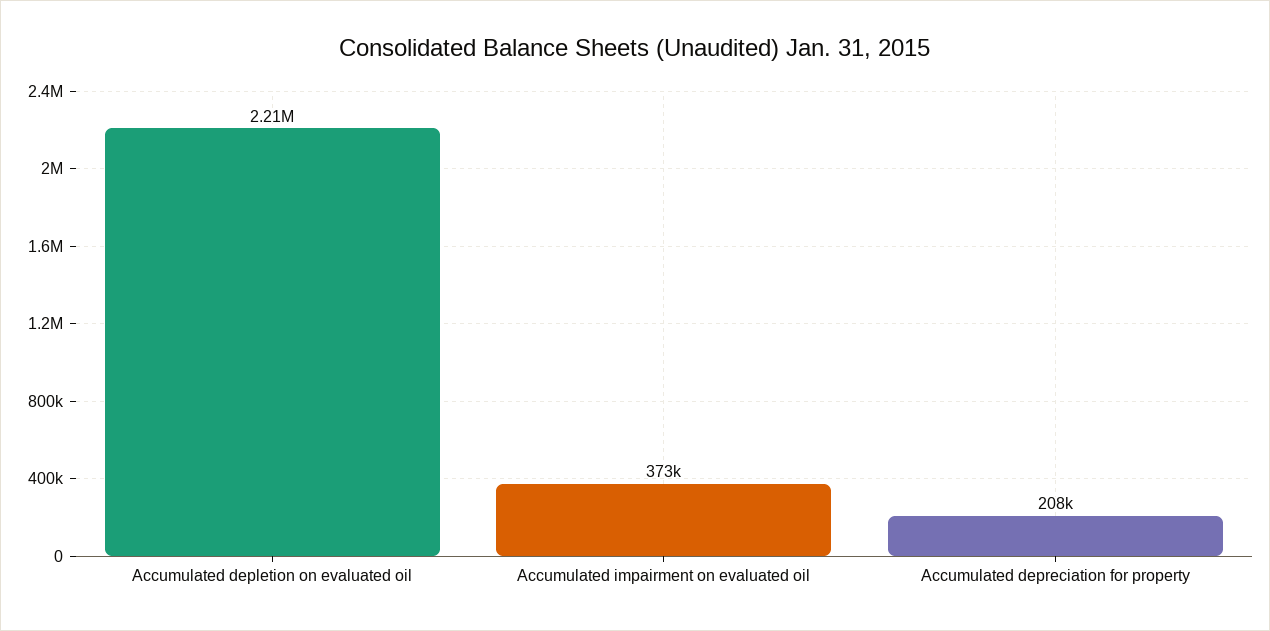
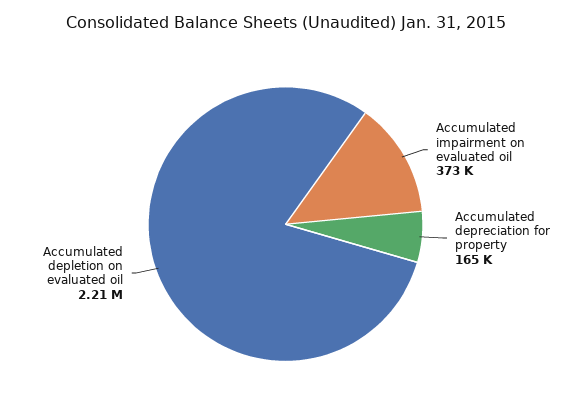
Accumulated depreciation for property: 208000 -> 165000

